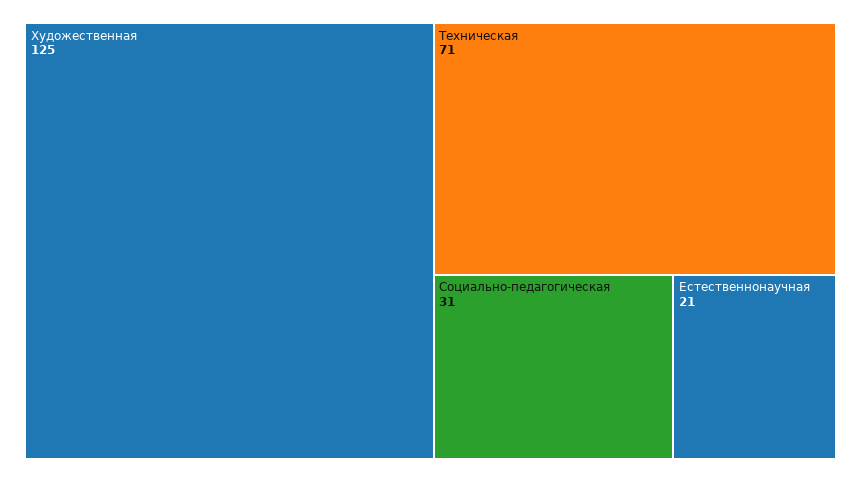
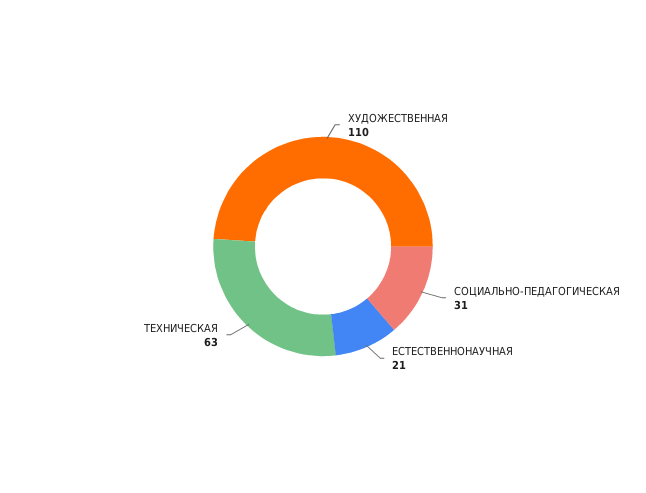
Художественная: 125 -> 110
Техническая: 71 -> 63

